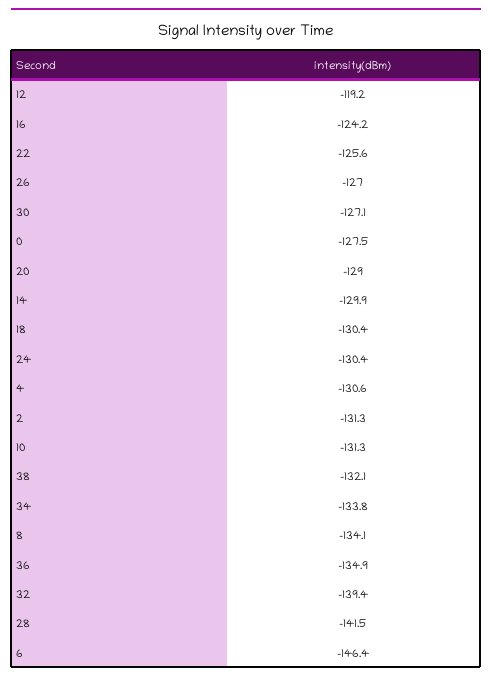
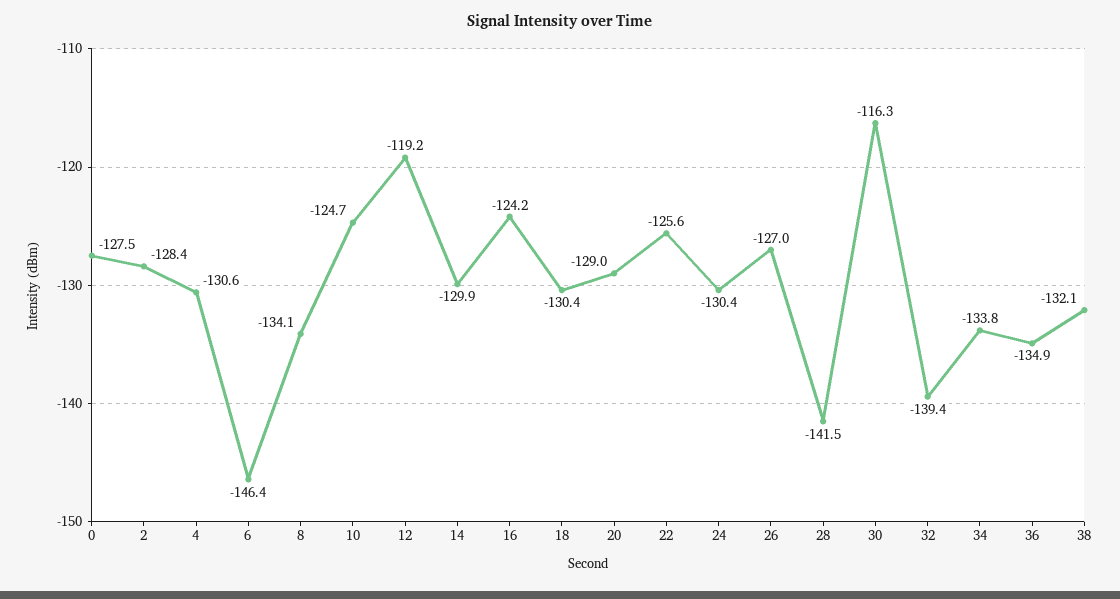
30: -127.1 -> -116.3
2: -131.3 -> -128.4
10: -131.3 -> -124.7

